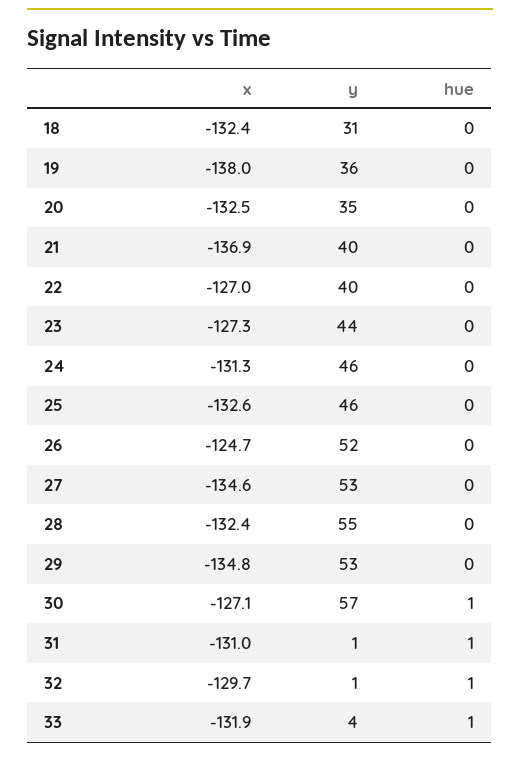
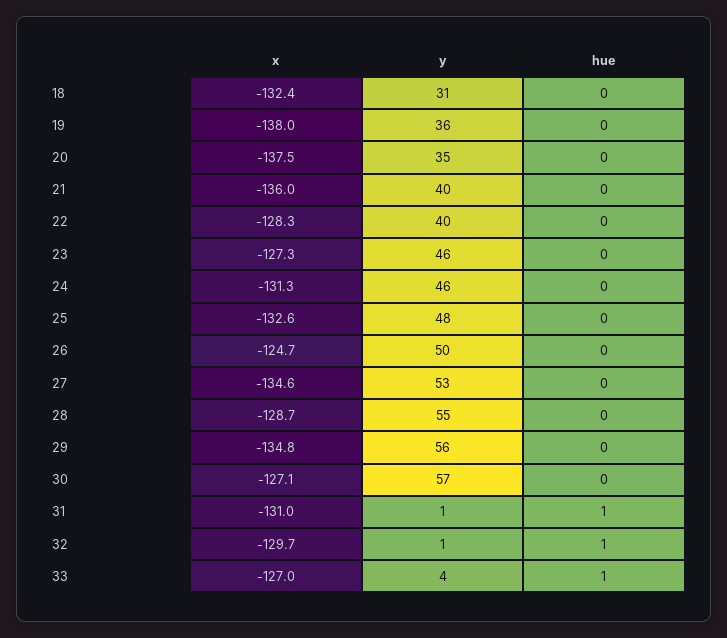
x, 20: -132.5 -> -137.5
x, 21: -136.9 -> -136
x, 22: -127 -> -128.3
y, 23: 44 -> 46
y, 25: 46 -> 48
y, 26: 52 -> 50
x, 28: -132.4 -> -128.7
y, 29: 53 -> 56
hue, 30: 1 -> 0
x, 33: -131.9 -> -127

